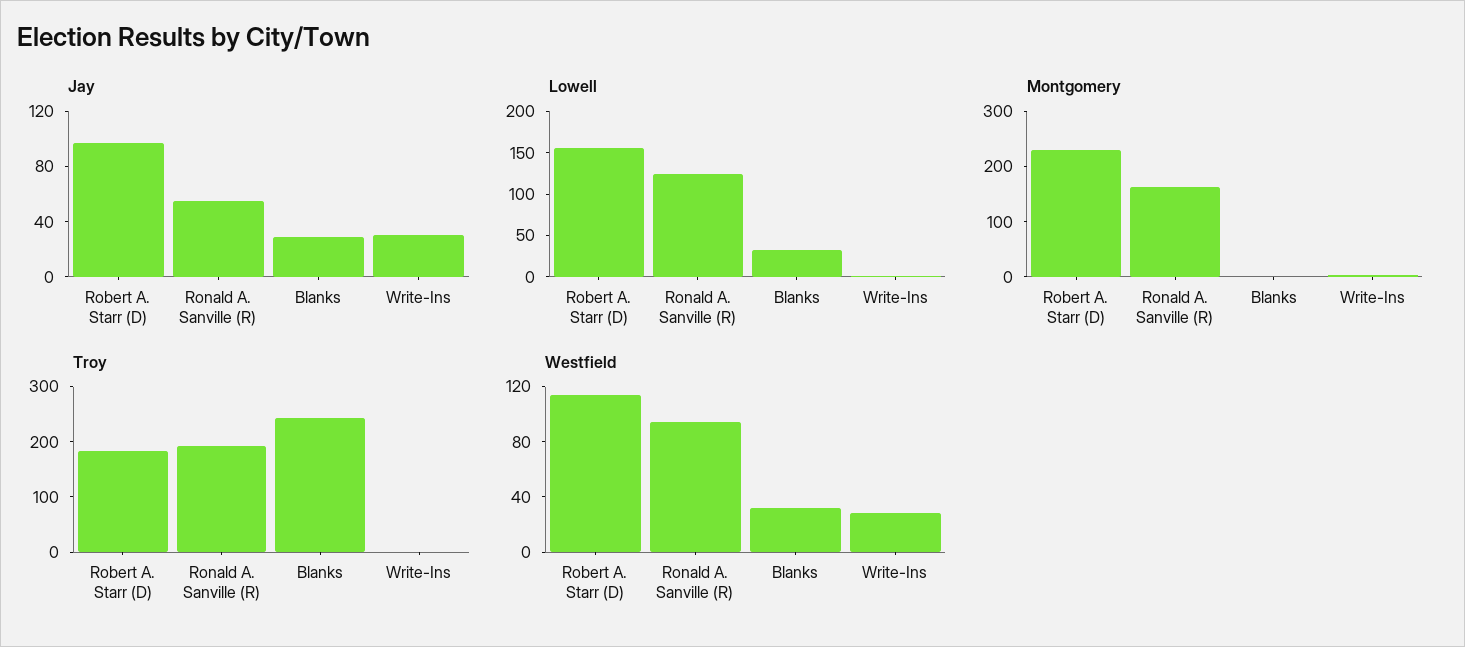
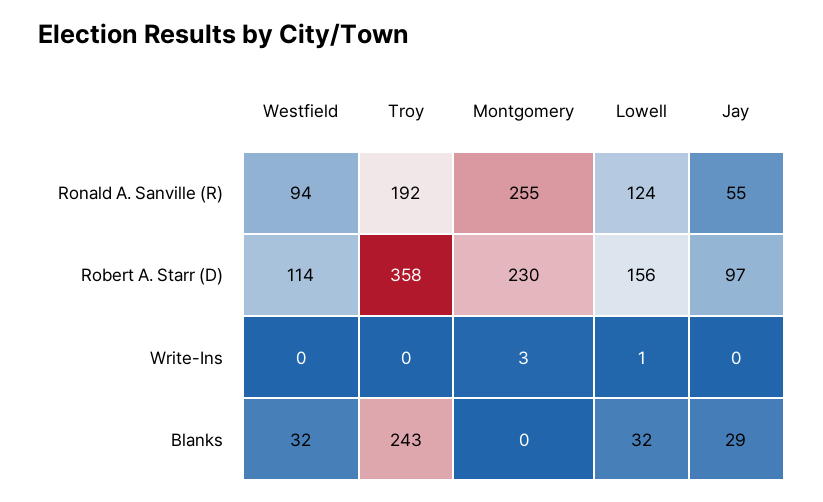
Jay, Write-Ins: 30 -> 0
Montgomery, Ronald A. Sanville (R): 160 -> 255
Troy, Robert A. Starr (D): 180 -> 358
Westfield, Write-Ins: 30 -> 0

